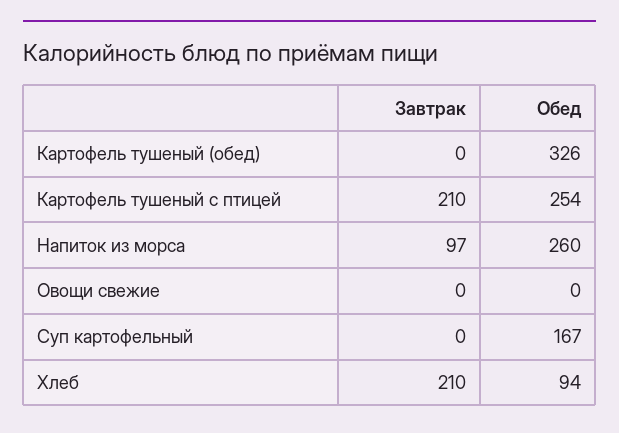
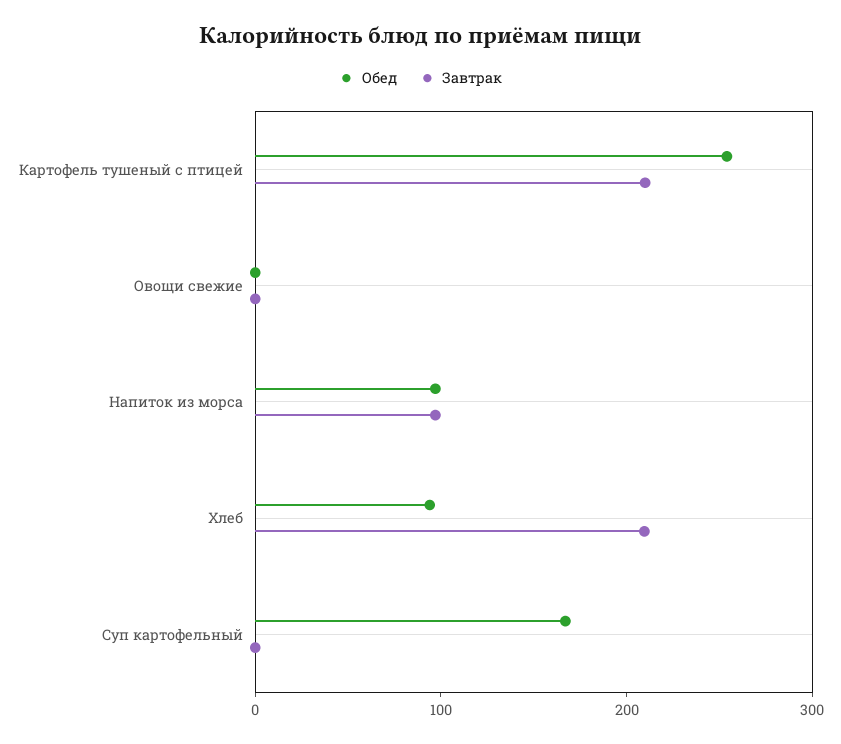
Завтрак, Картофель тушеный (обед): 0 -> none
Обед, Картофель тушеный (обед): 326 -> none
Обед, Напиток из морса: 260 -> 100

